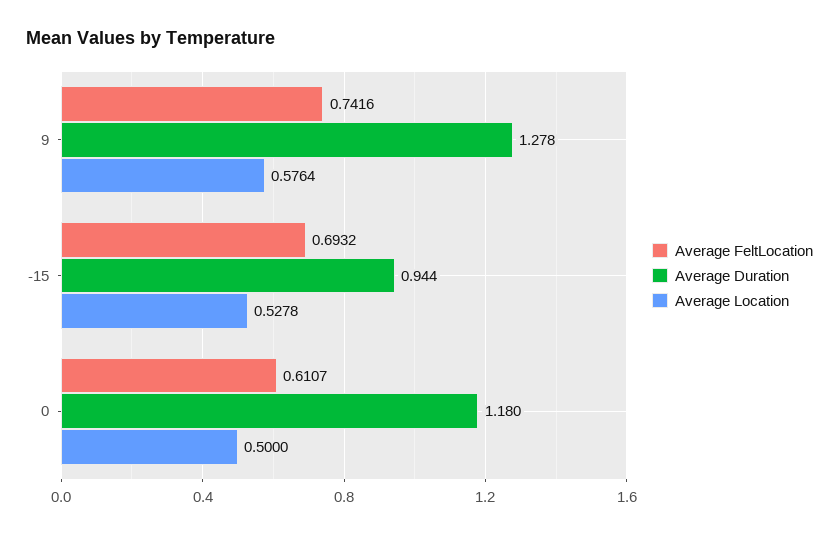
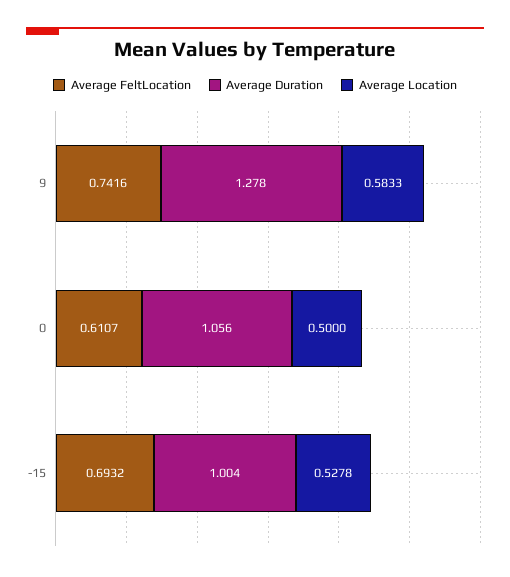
Average Location, 9: 0.5764 -> 0.5833
Average Duration, -15: 0.944 -> 1.004
Average Duration, 0: 1.18 -> 1.056

